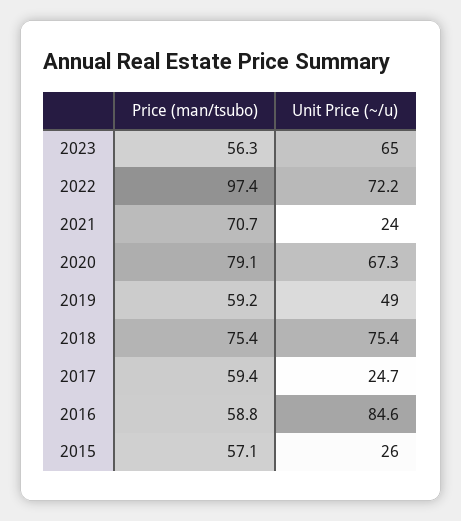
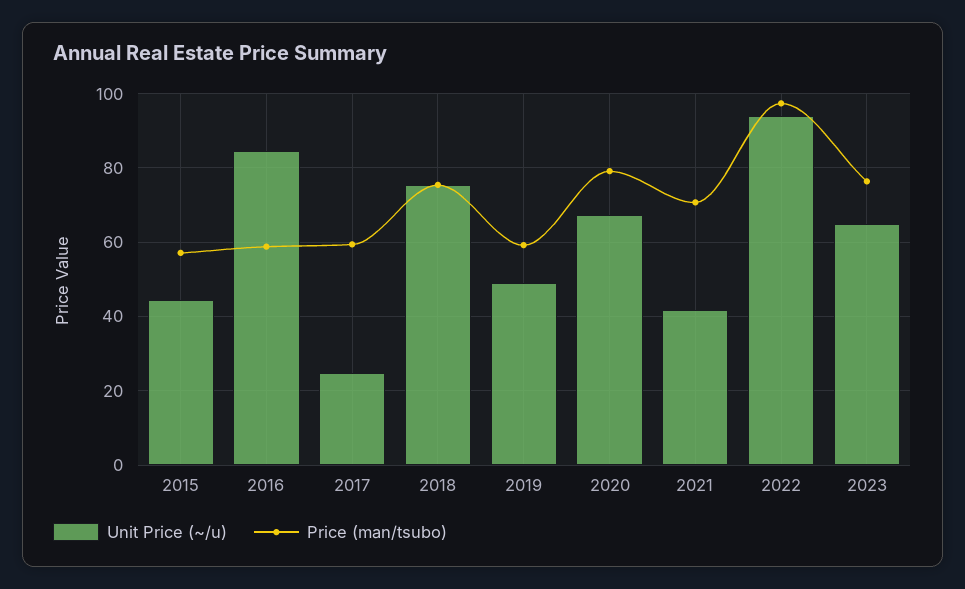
Price (man/tsubo), 2023: 56.3 -> 76
Unit Price (~/u), 2022: 72.2 -> 94
Unit Price (~/u), 2021: 24 -> 42
Unit Price (~/u), 2015: 26 -> 44

